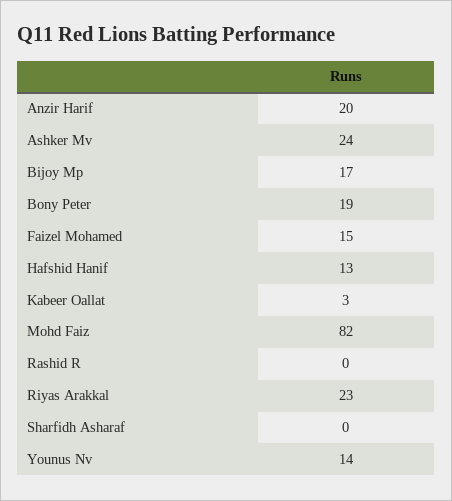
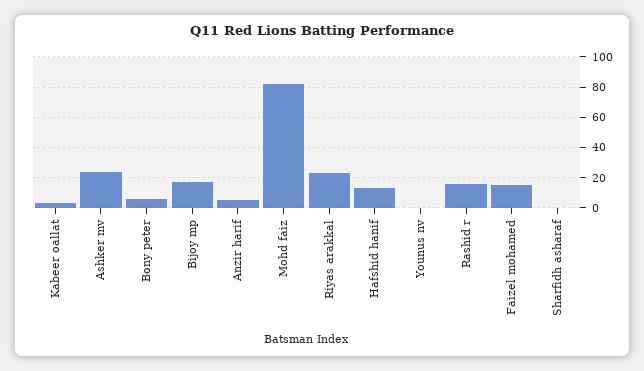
Anzir Harif: 20 -> 5
Bony Peter: 19 -> 5
Rashid R: 0 -> 15
Younus Nv: 14 -> 0

